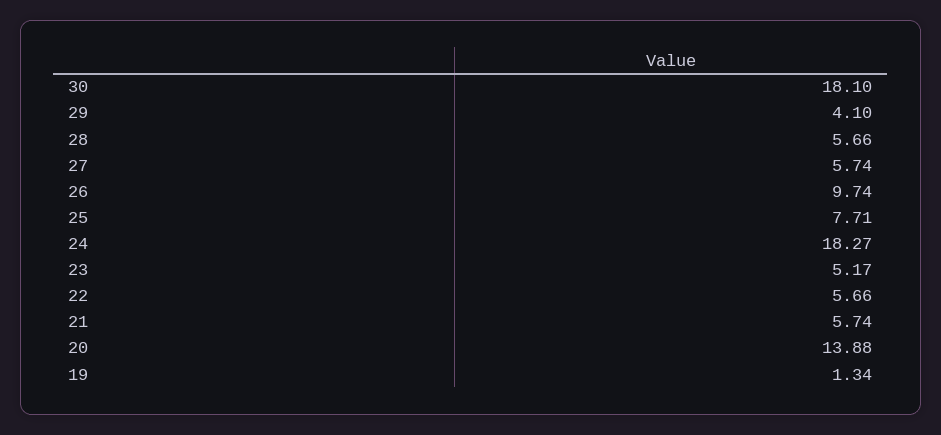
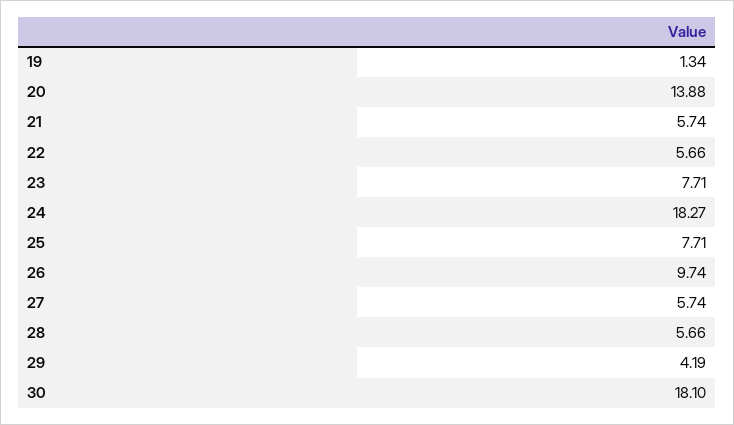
29: 4.1 -> 4.19
23: 5.17 -> 7.71

